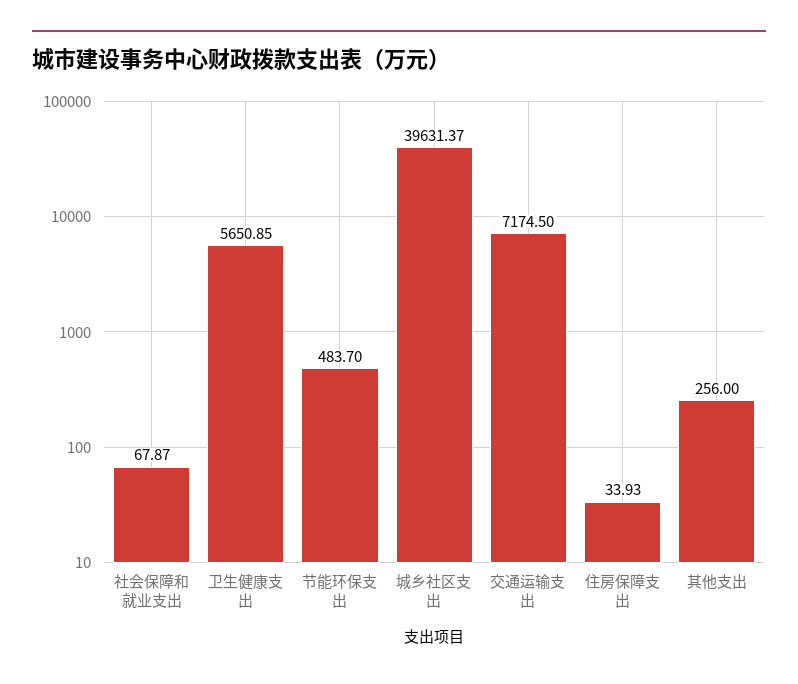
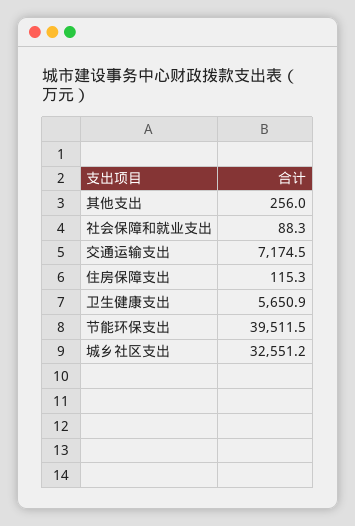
社会保障和就业支出: 67.87 -> 88.3
节能环保支出: 483.7 -> 39511.5
城乡社区支出: 39631.37 -> 32551.2
住房保障支出: 33.93 -> 115.3

